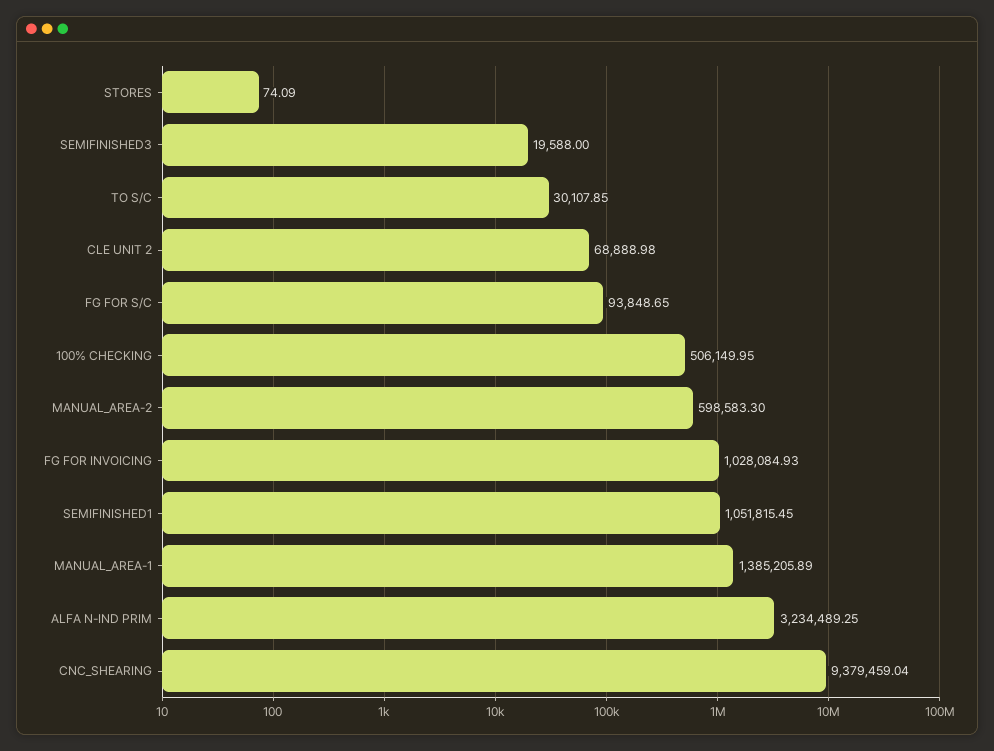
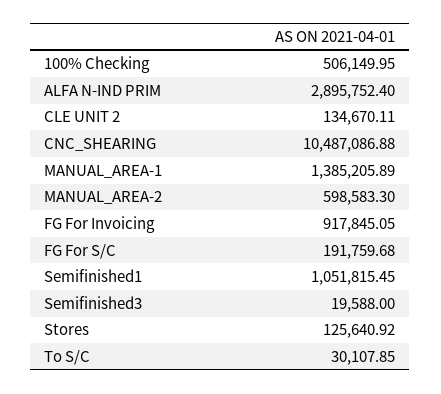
STORES: 74.09 -> 125640.92
CLE UNIT 2: 68888.98 -> 134670.11
FG FOR S/C: 93848.65 -> 191759.68
FG FOR INVOICING: 1028084.93 -> 917845.05
ALFA N-IND PRIM: 3234489.25 -> 2895752.4
CNC_SHEARING: 9379459.04 -> 10487086.88

